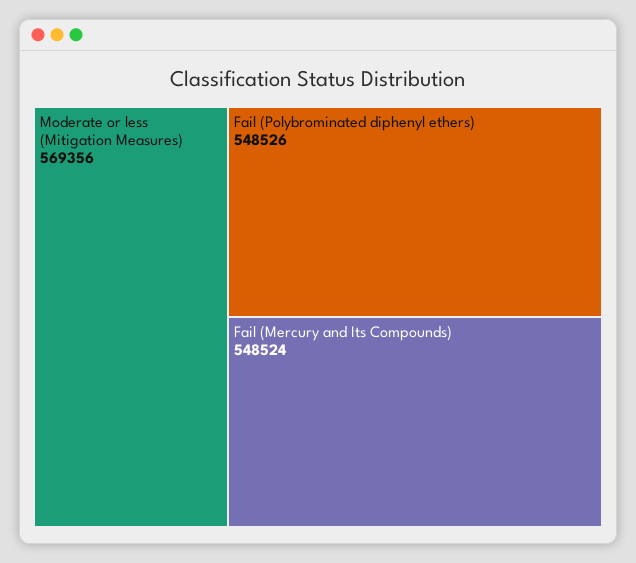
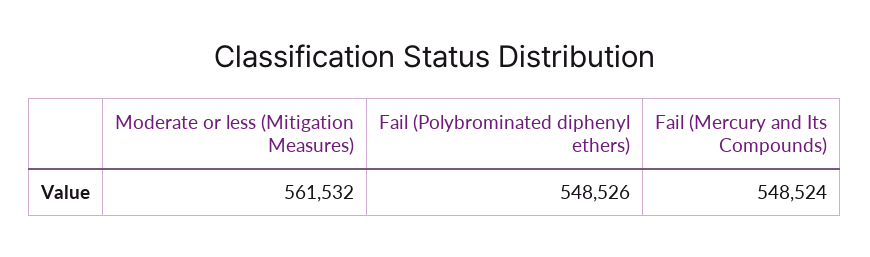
Moderate or less (Mitigation Measures): 569356 -> 561532

